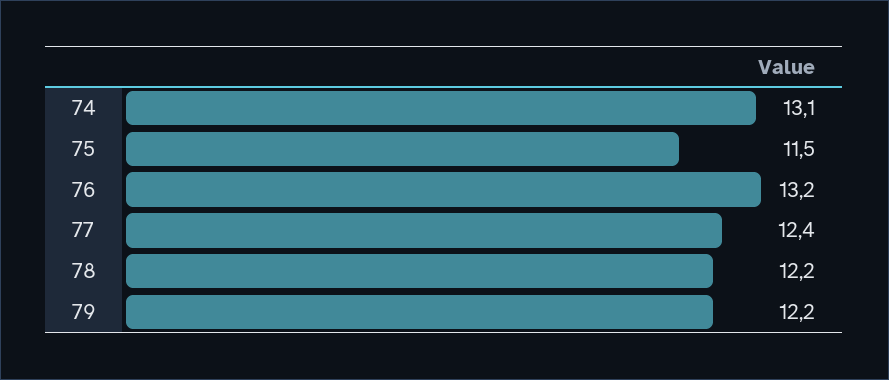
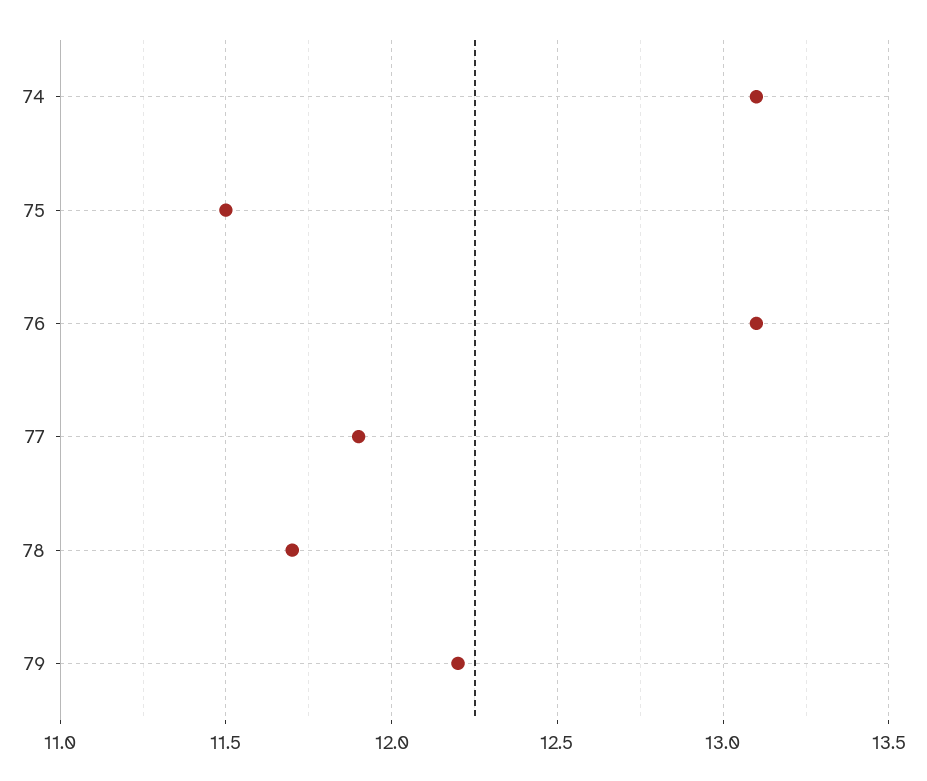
76: 13.2 -> 13.1
77: 12.4 -> 11.9
78: 12.2 -> 11.7

